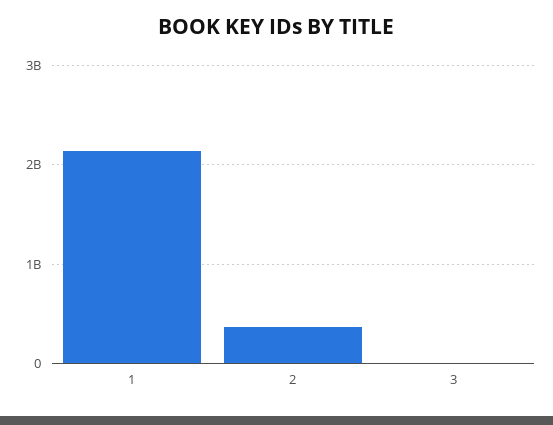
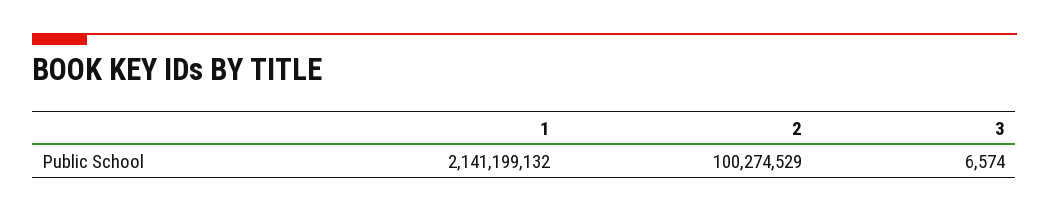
2: 400000000 -> 100274529

